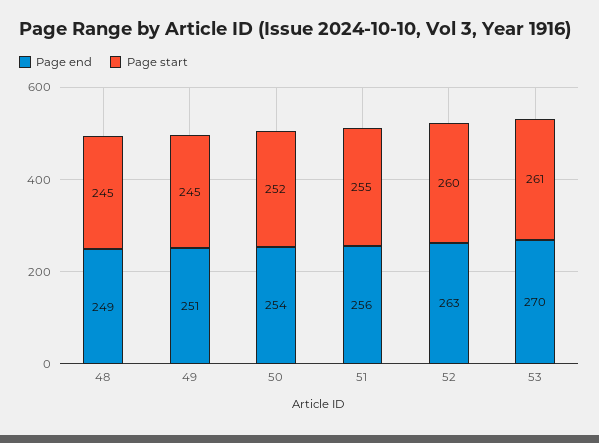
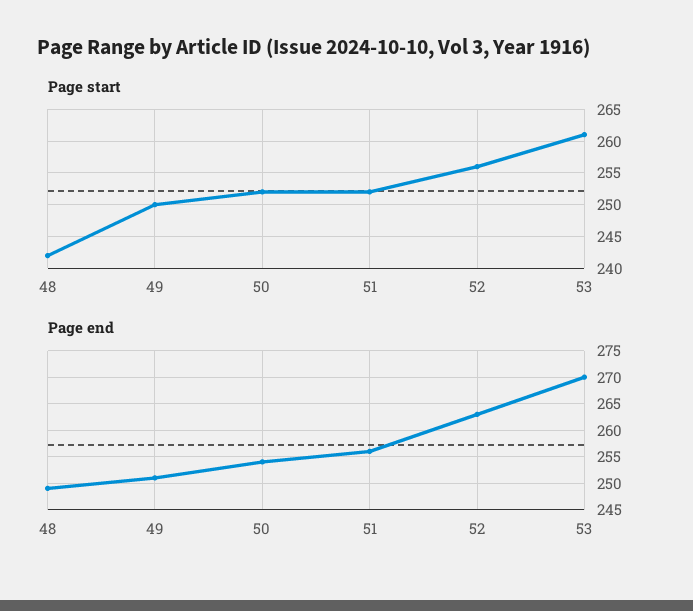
Page start, 48: 245 -> 242
Page start, 49: 245 -> 250
Page start, 51: 255 -> 252
Page start, 52: 260 -> 256

